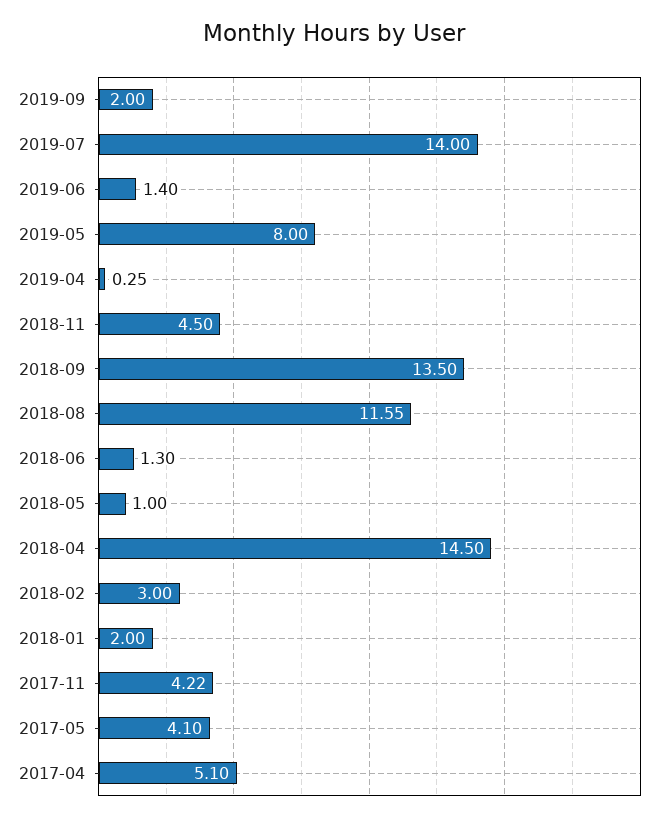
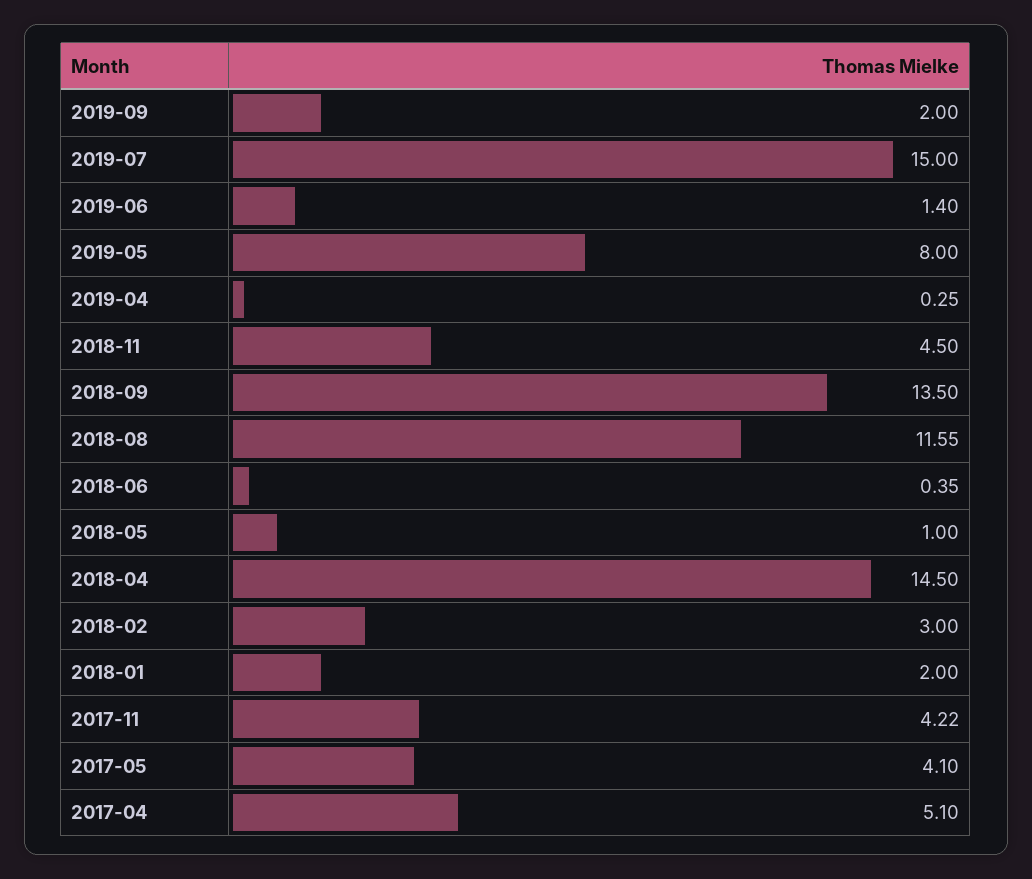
2019-07: 14 -> 15
2018-06: 1.3 -> 0.35

